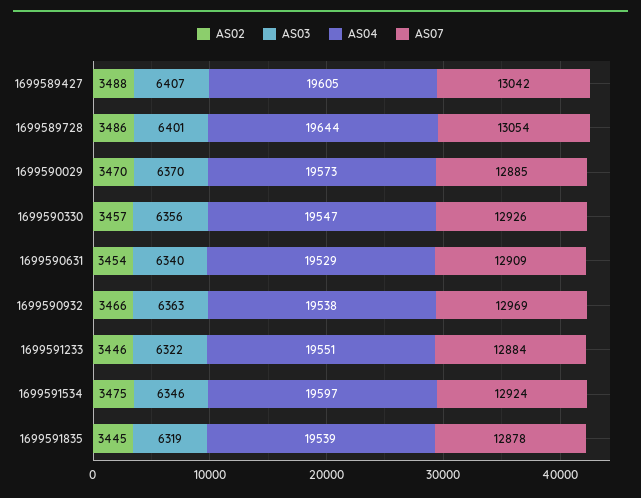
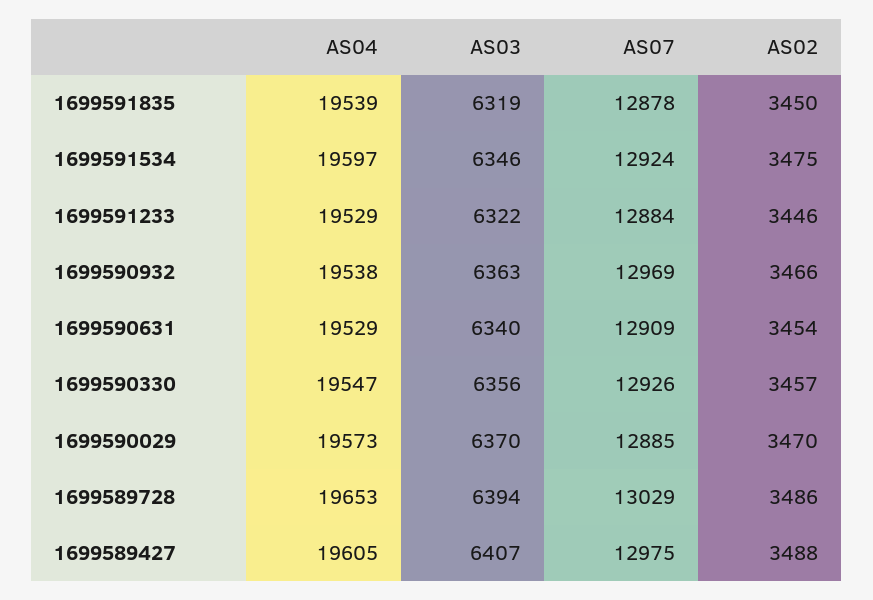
AS07, 1699589427: 13042 -> 12975
AS03, 1699589728: 6401 -> 6394
AS04, 1699589728: 19644 -> 19653
AS07, 1699589728: 13054 -> 13029
AS04, 1699591233: 19551 -> 19529
AS02, 1699591835: 3445 -> 3450

